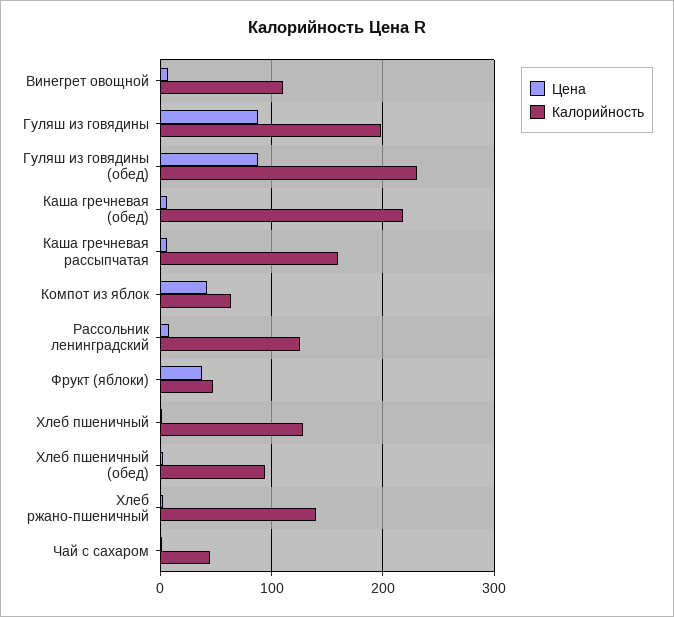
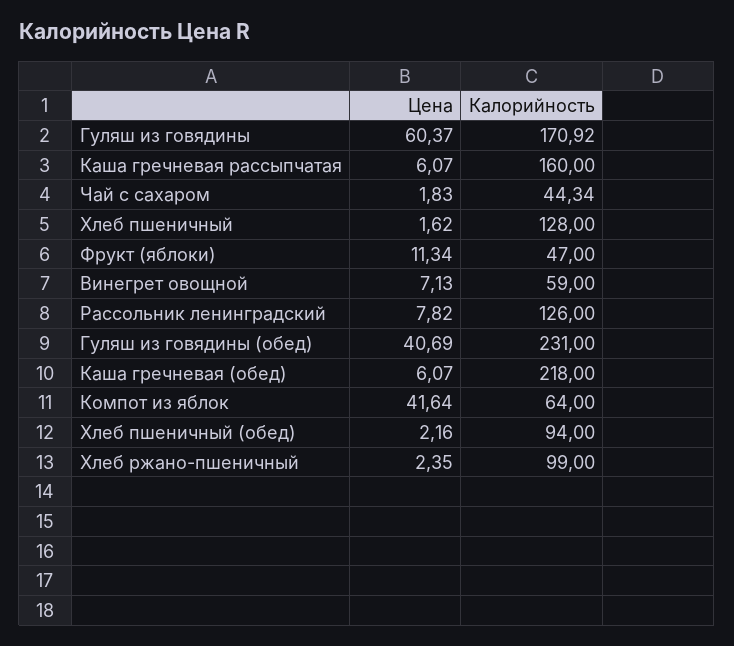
Калорийность, Винегрет овощной: 110 -> 59
Цена, Гуляш из говядины: 90 -> 60.37
Калорийность, Гуляш из говядины: 200 -> 170.92
Цена, Гуляш из говядины (обед): 90 -> 40.69
Цена, Фрукт (яблоки): 40 -> 11.34
Калорийность, Хлеб ржано-пшеничный: 140 -> 99

